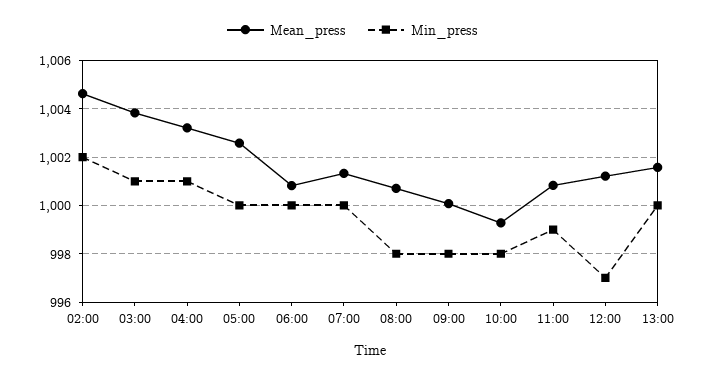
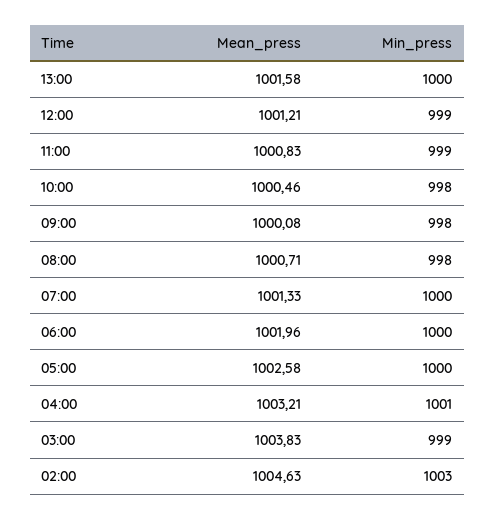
Min_press, 02:00: 1002 -> 1003
Min_press, 03:00: 1001 -> 999
Mean_press, 06:00: 1000.75 -> 1001.96
Mean_press, 10:00: 999.25 -> 1000.46
Min_press, 12:00: 997 -> 999

